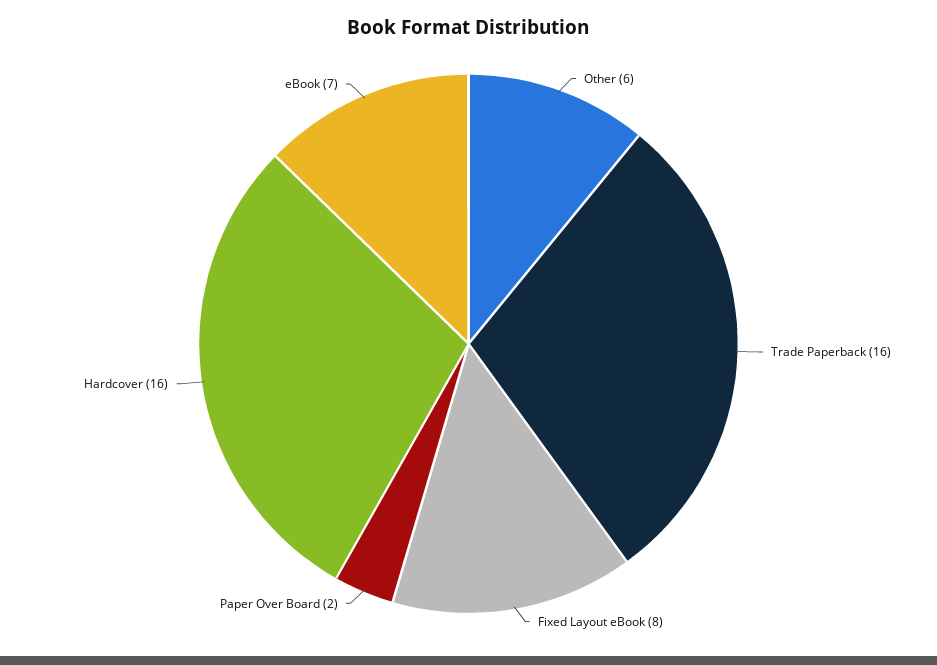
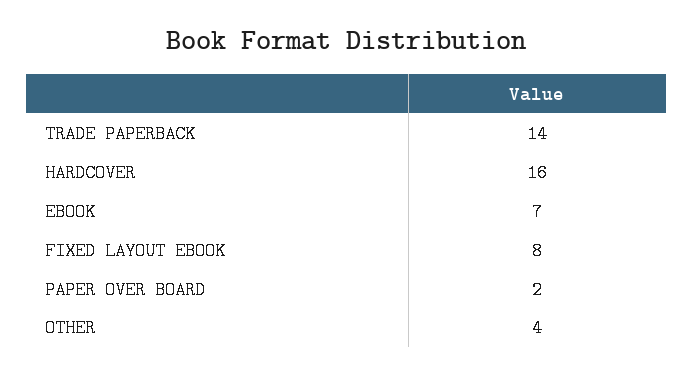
Other: 6 -> 4
Trade Paperback: 16 -> 14

